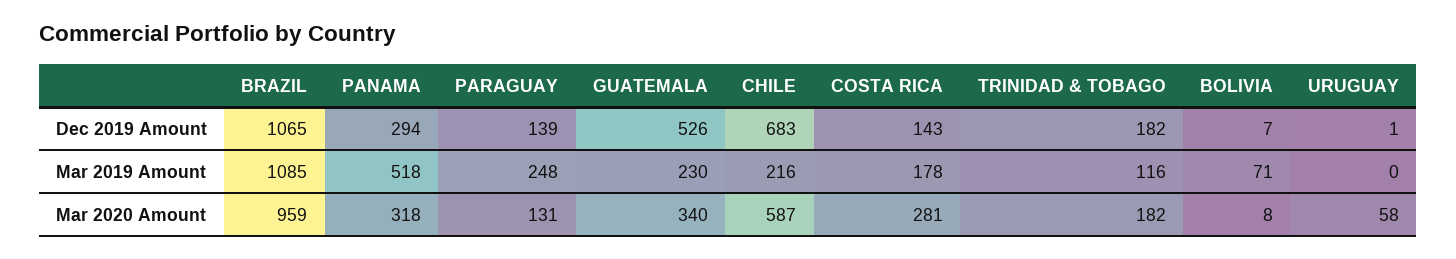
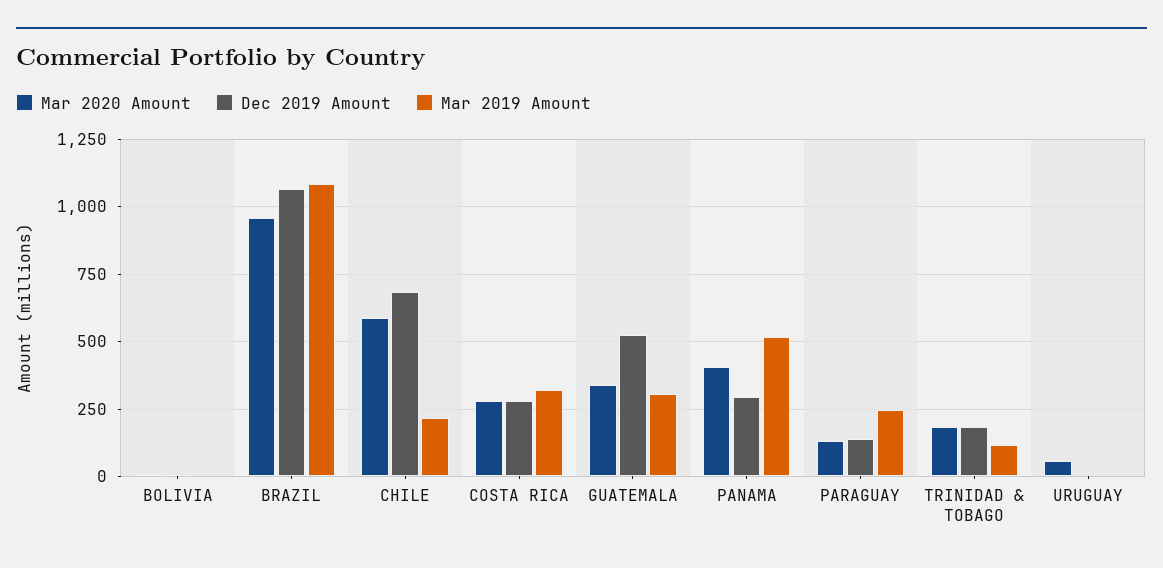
Dec 2019 Amount, COSTA RICA: 143 -> 275
Mar 2019 Amount, GUATEMALA: 230 -> 300
Mar 2019 Amount, COSTA RICA: 178 -> 325
Mar 2019 Amount, BOLIVIA: 71 -> 0
Mar 2020 Amount, PANAMA: 318 -> 400

